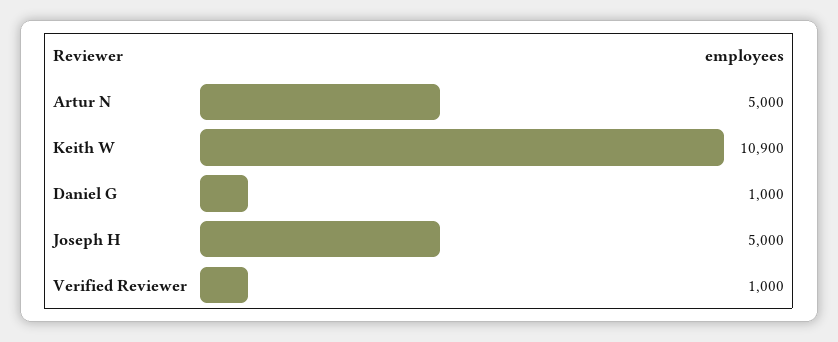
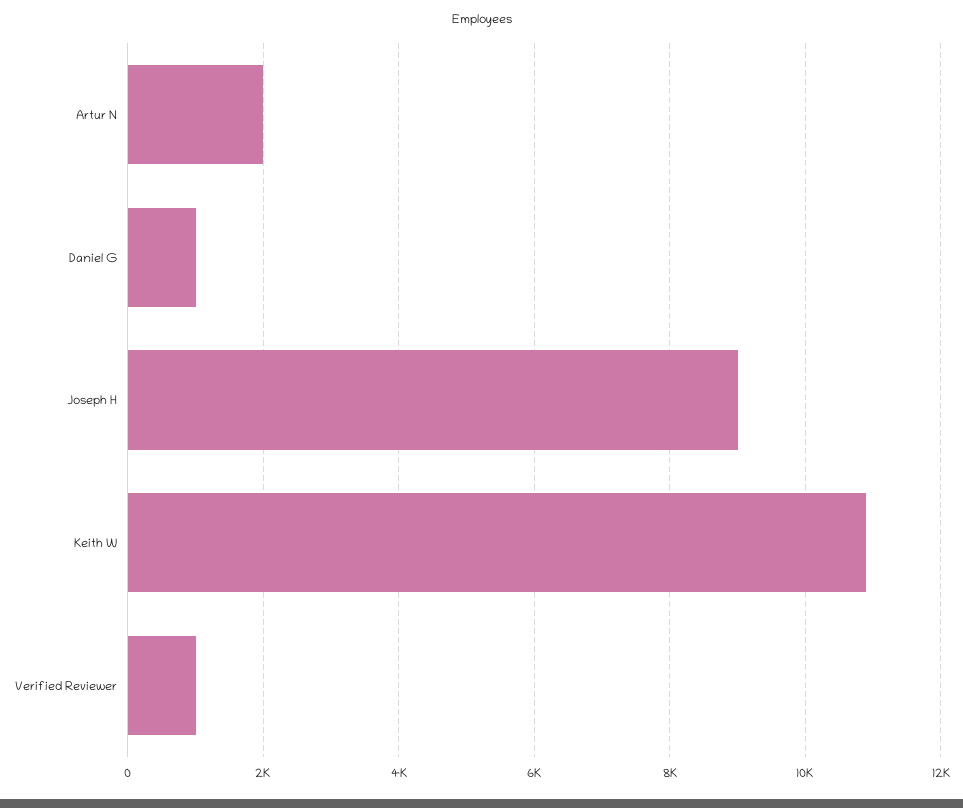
Artur N: 5000 -> 2000
Joseph H: 5000 -> 9000

